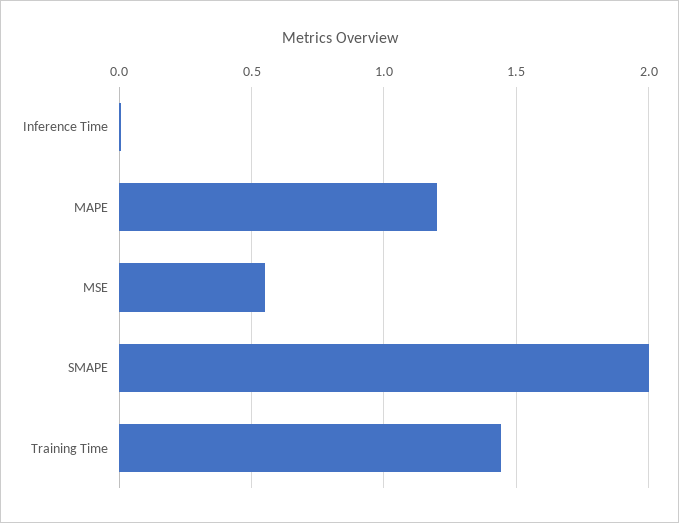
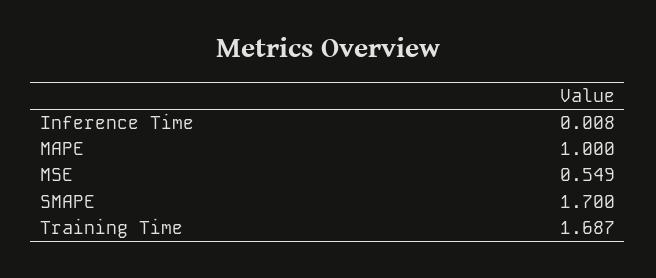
MAPE: 1.2 -> 1
SMAPE: 2 -> 1.7
Training Time: 1.45 -> 1.687

